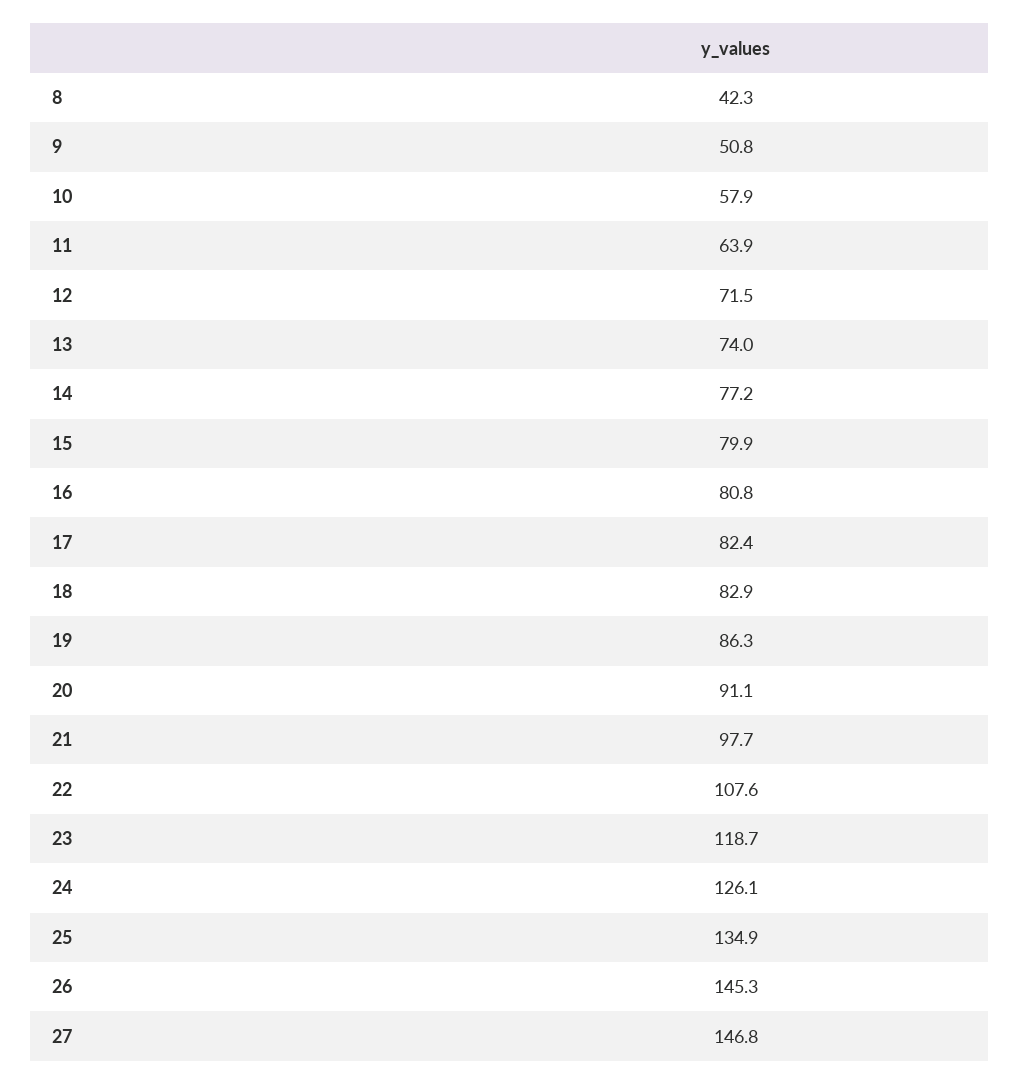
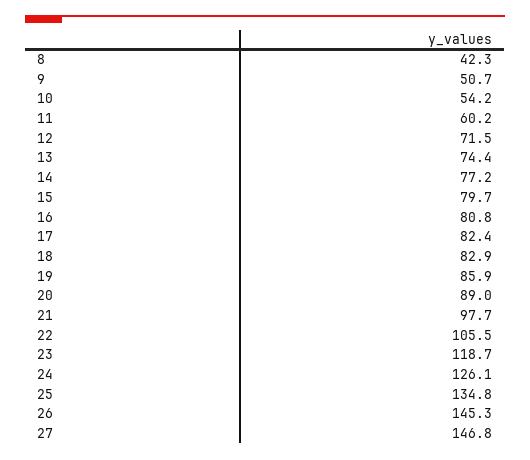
9: 50.8 -> 50.7
10: 57.9 -> 54.2
11: 63.9 -> 60.2
13: 74 -> 74.4
15: 79.9 -> 79.7
19: 86.3 -> 85.9
20: 91.1 -> 89
22: 107.6 -> 105.5
25: 134.9 -> 134.8

